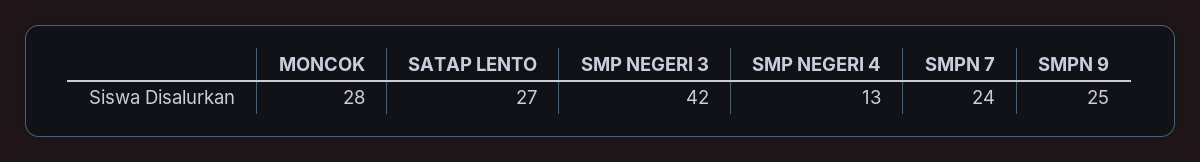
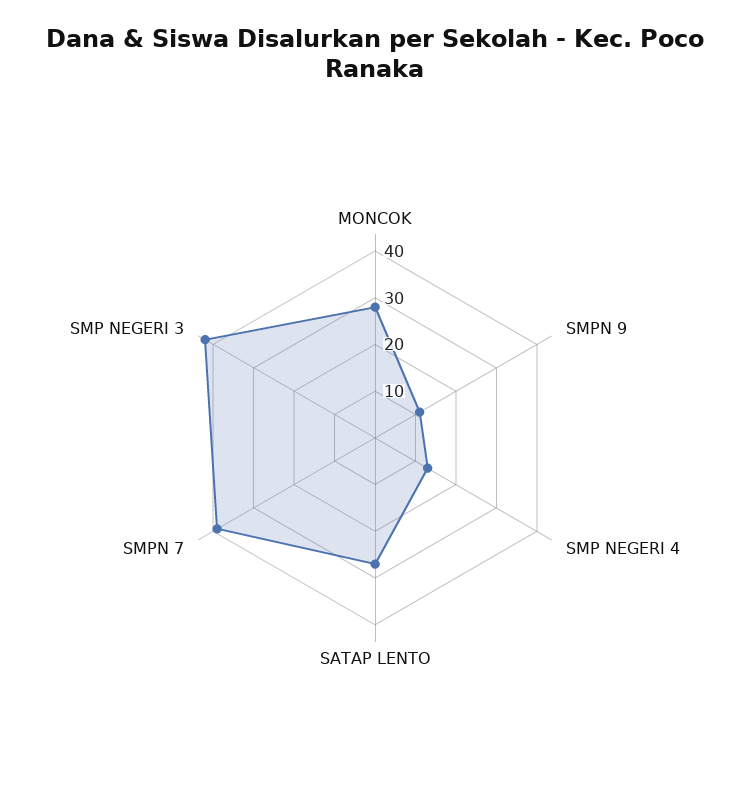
SMPN 7: 24 -> 40
SMPN 9: 25 -> 10

